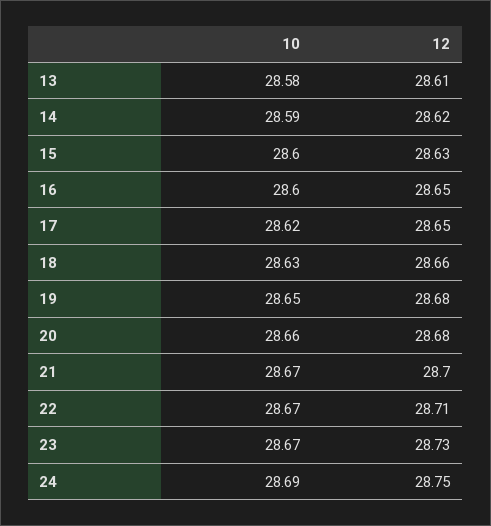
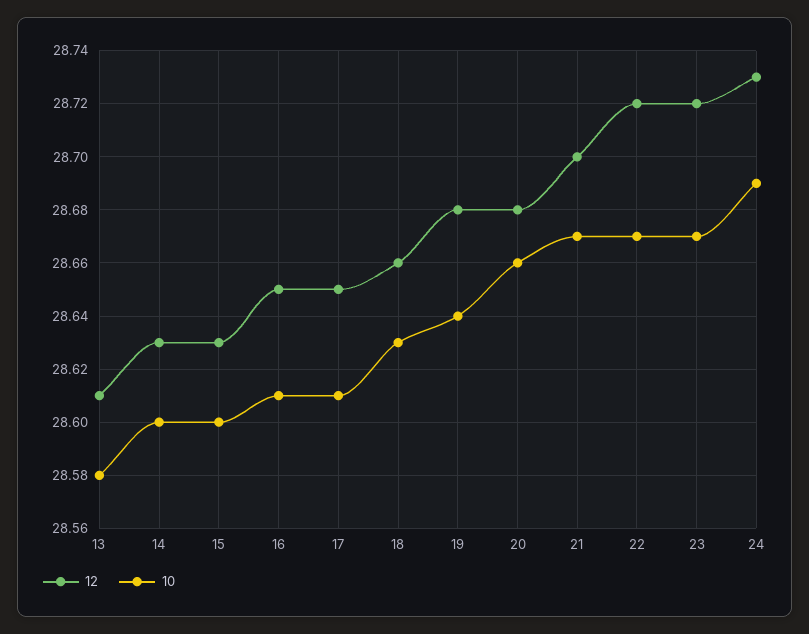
10, 14: 28.59 -> 28.6
12, 14: 28.62 -> 28.63
10, 16: 28.6 -> 28.61
10, 17: 28.62 -> 28.61
10, 19: 28.65 -> 28.64
12, 22: 28.71 -> 28.72
12, 23: 28.73 -> 28.72
12, 24: 28.75 -> 28.73

